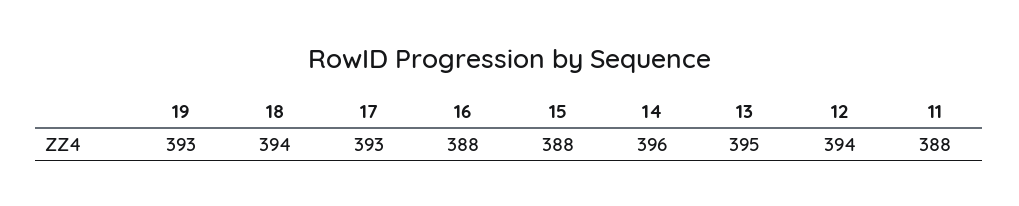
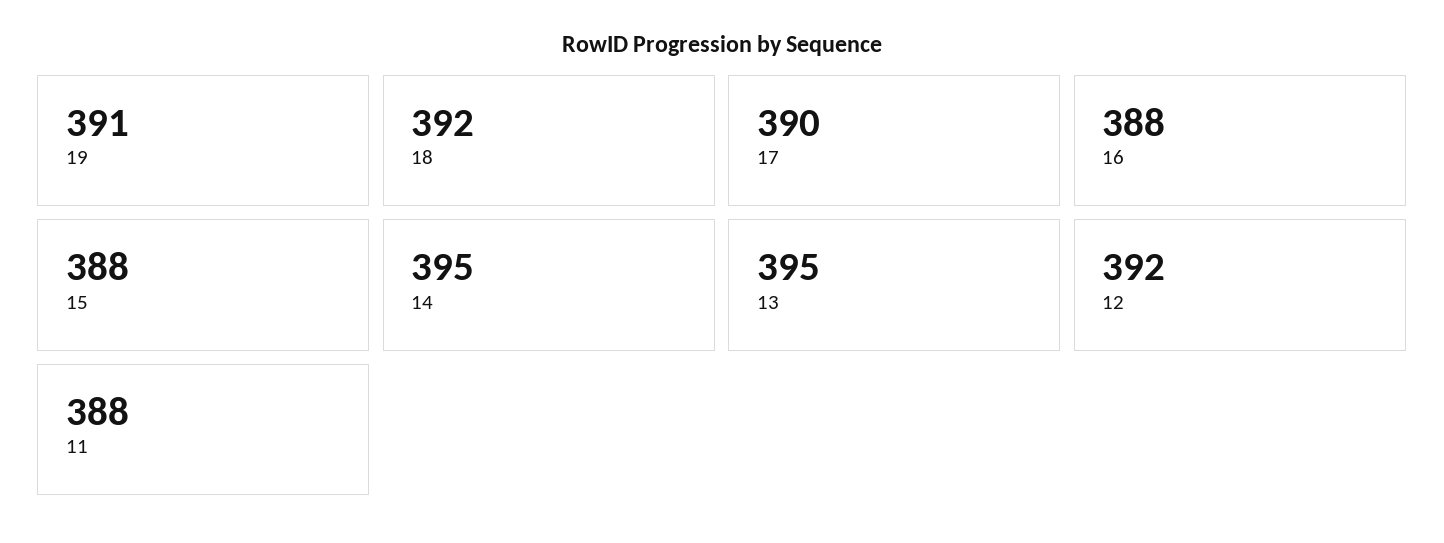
19: 393 -> 391
18: 394 -> 392
17: 393 -> 390
14: 396 -> 395
12: 394 -> 392

